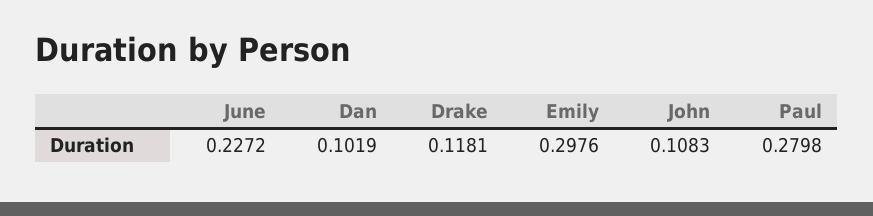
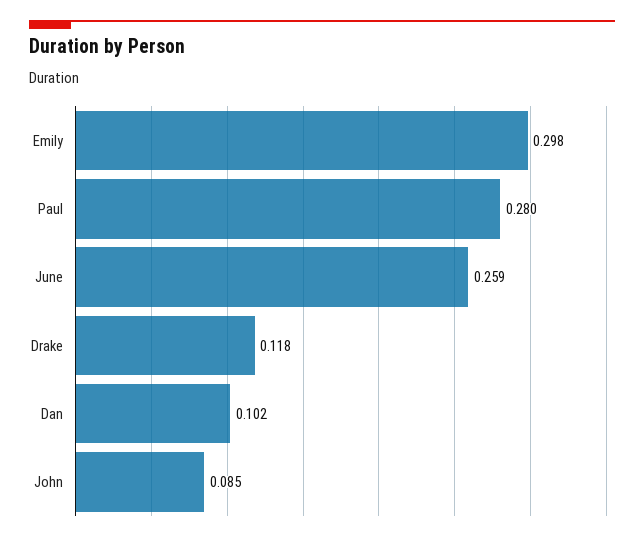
June: 0.2272 -> 0.259
John: 0.1083 -> 0.085

